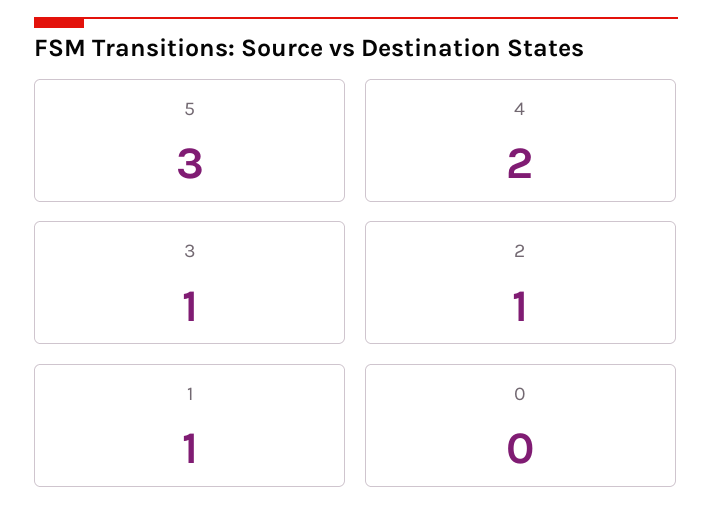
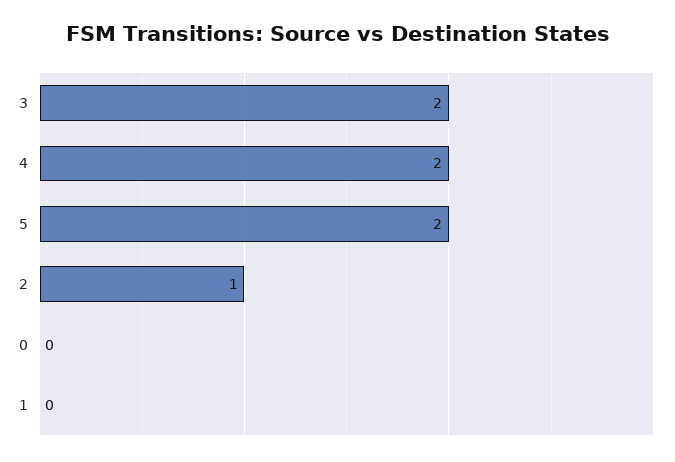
5: 3 -> 2
3: 1 -> 2
1: 1 -> 0

